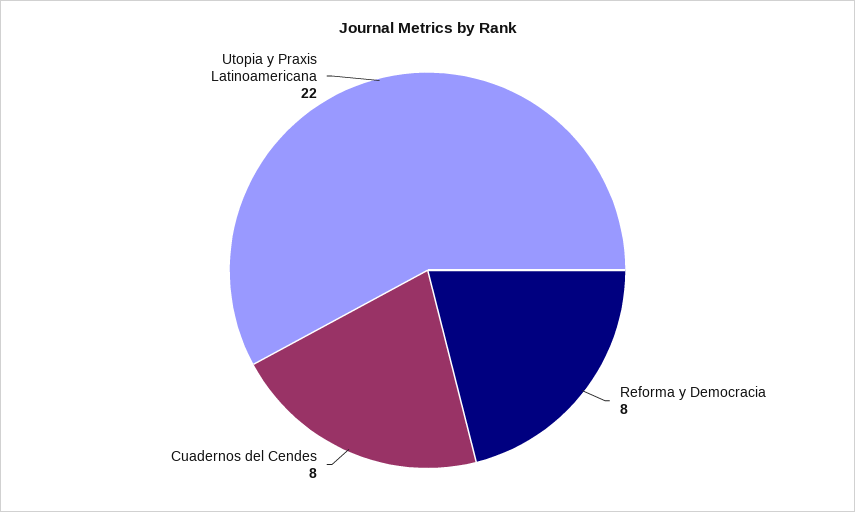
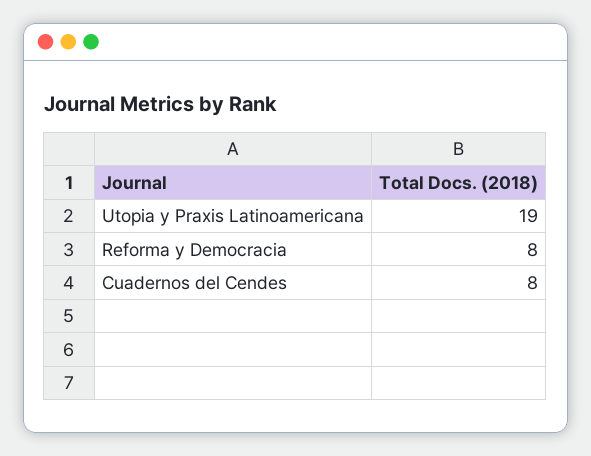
Utopia y Praxis Latinoamericana: 22 -> 19

